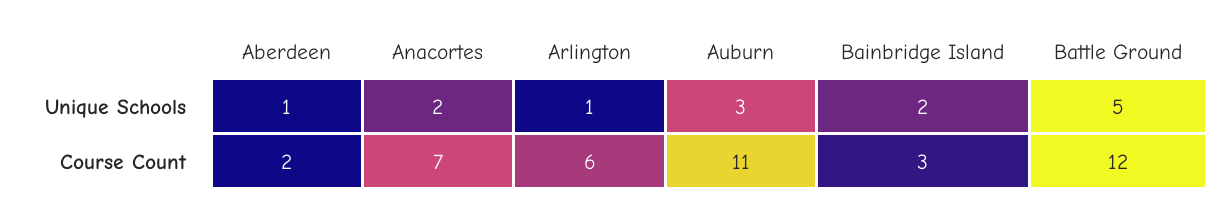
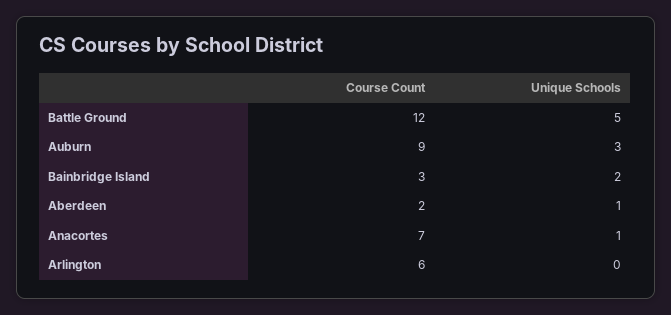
Anacortes, Unique Schools: 2 -> 1
Arlington, Unique Schools: 1 -> 0
Auburn, Course Count: 11 -> 9

